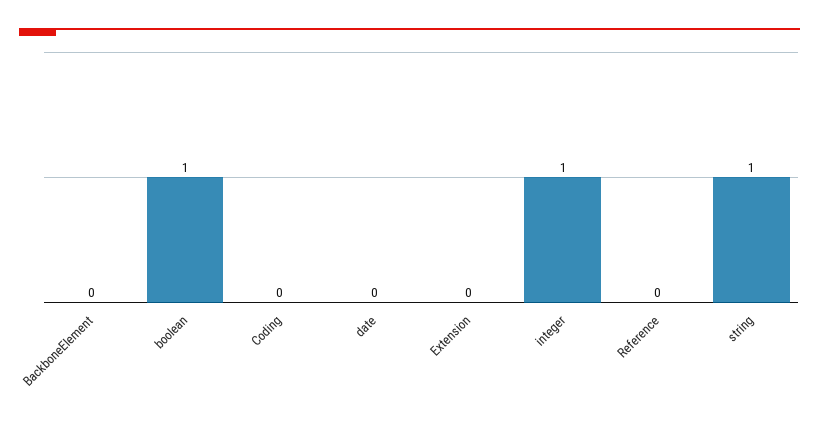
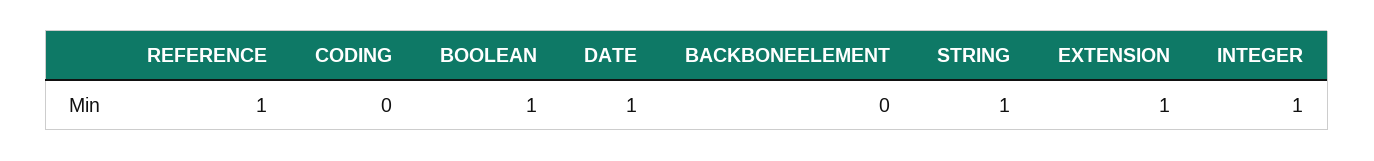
date: 0 -> 1
Extension: 0 -> 1
Reference: 0 -> 1

